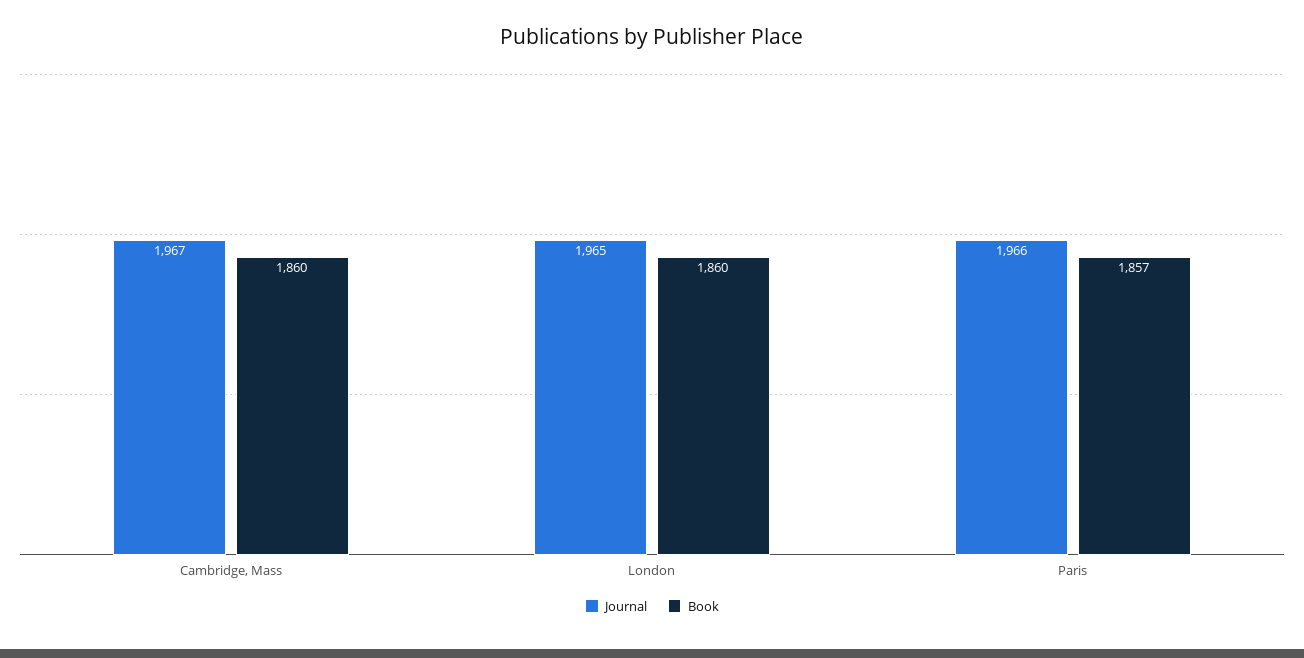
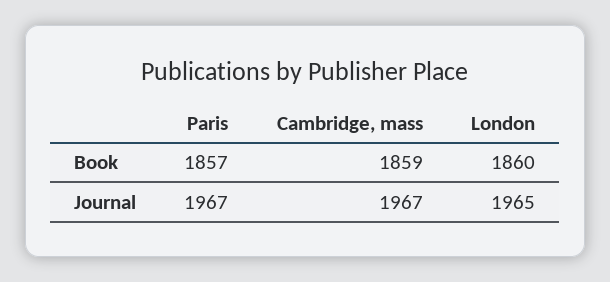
Book, Cambridge, Mass: 1860 -> 1859
Journal, Paris: 1966 -> 1967

